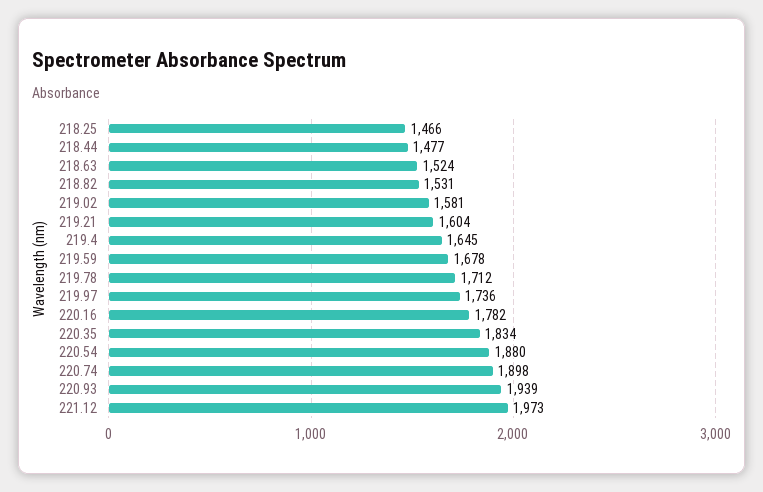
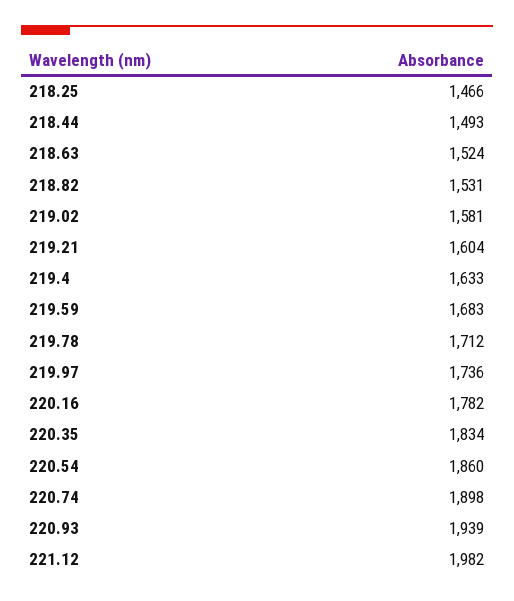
218.44: 1477 -> 1493
219.4: 1645 -> 1633
219.59: 1678 -> 1683
220.54: 1880 -> 1860
221.12: 1973 -> 1982

